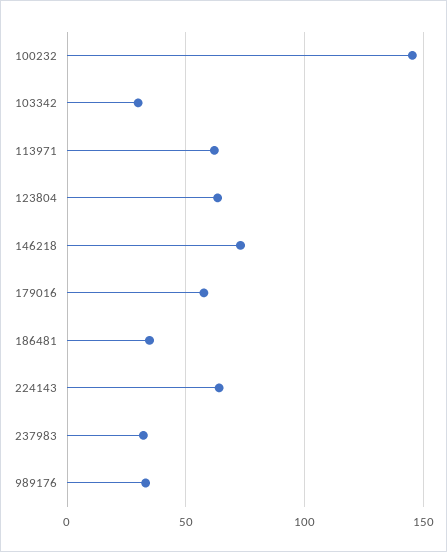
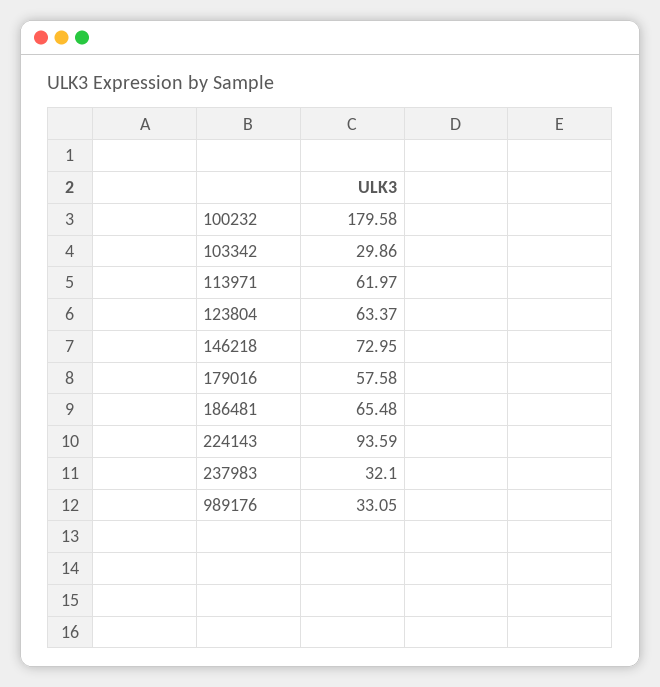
100232: 145 -> 179.58
186481: 35 -> 65.48
224143: 65 -> 93.59

